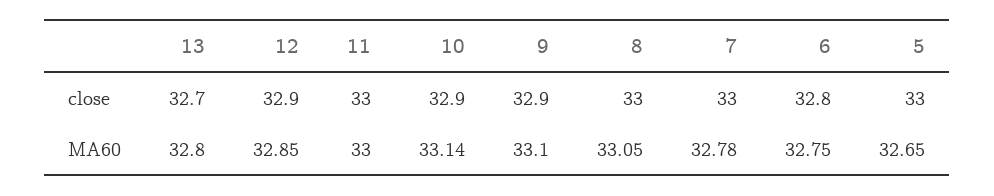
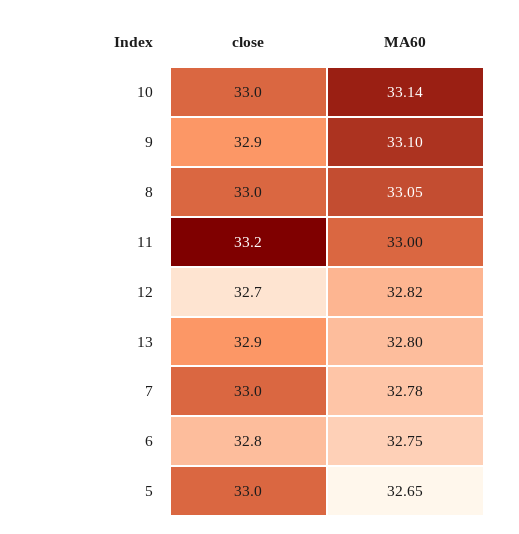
13, close: 32.7 -> 32.9
12, close: 32.9 -> 32.7
11, close: 33 -> 33.2
10, close: 32.9 -> 33
12, MA60: 32.85 -> 32.82

